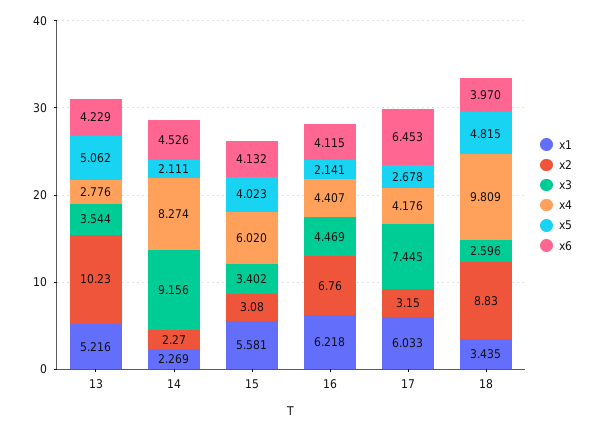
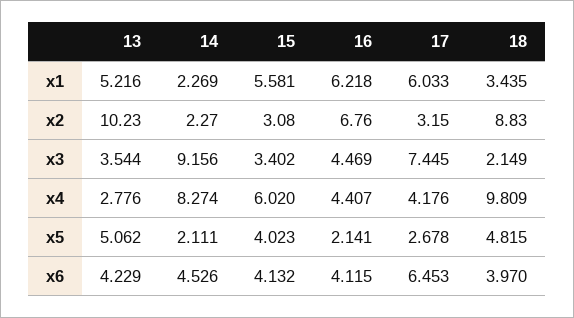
x3, 18: 2.596 -> 2.149

